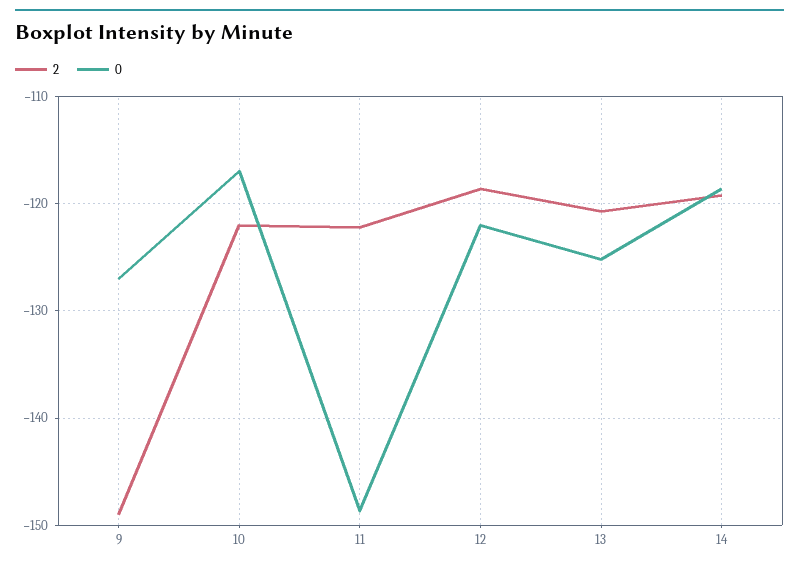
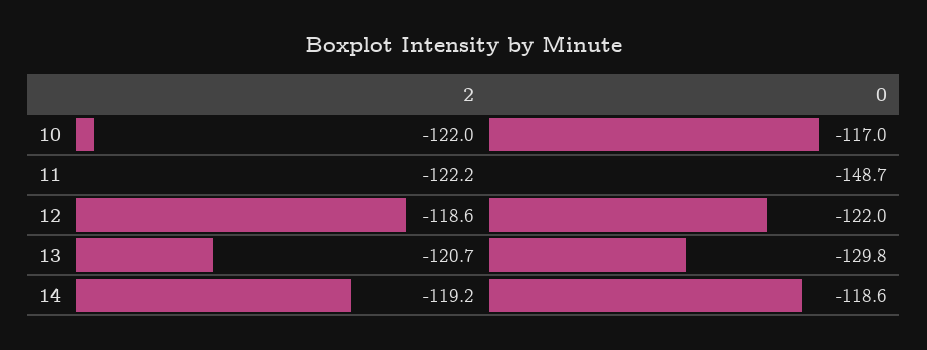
2, 9: -149 -> none
0, 9: -127 -> none
0, 13: -125 -> -129.8

